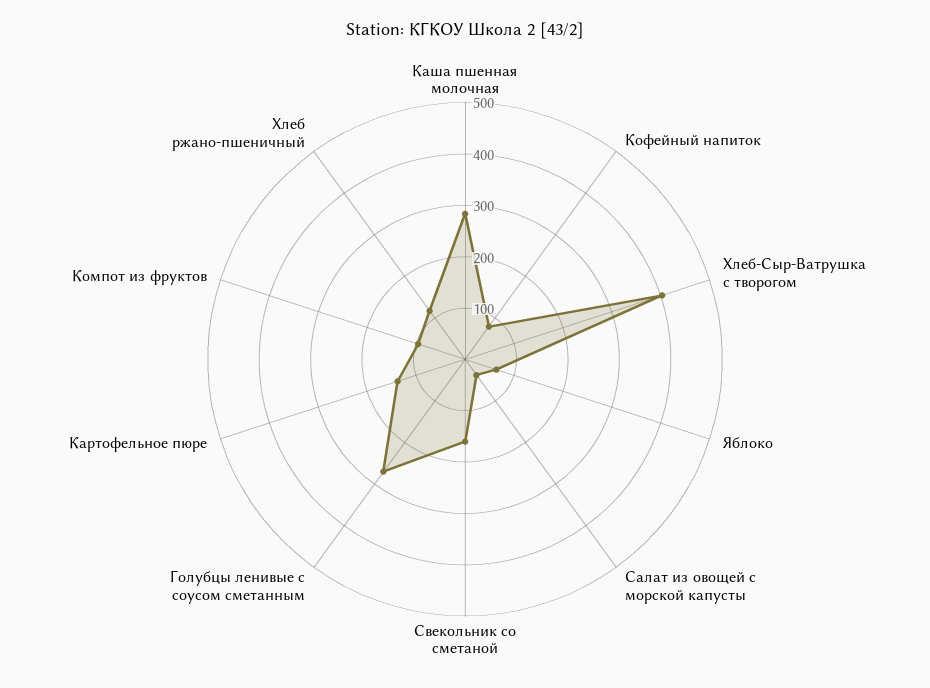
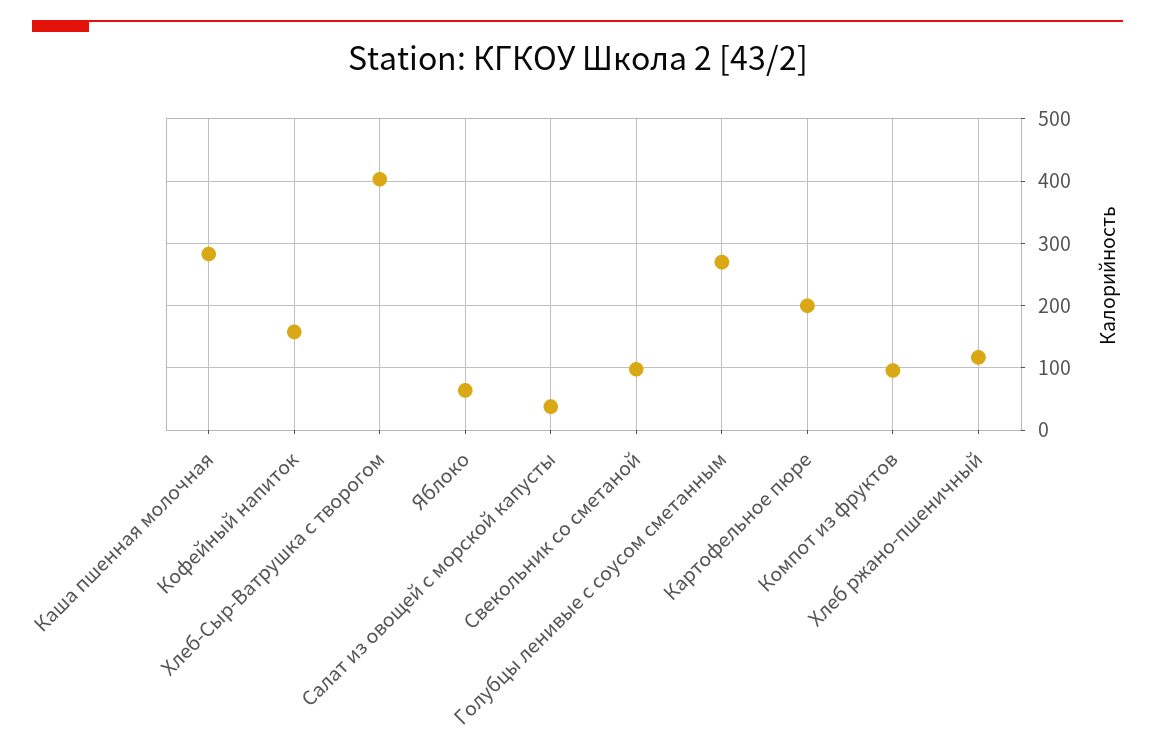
Кофейный напиток: 80 -> 160
Свекольник со сметаной: 160 -> 100
Картофельное пюре: 140 -> 200

